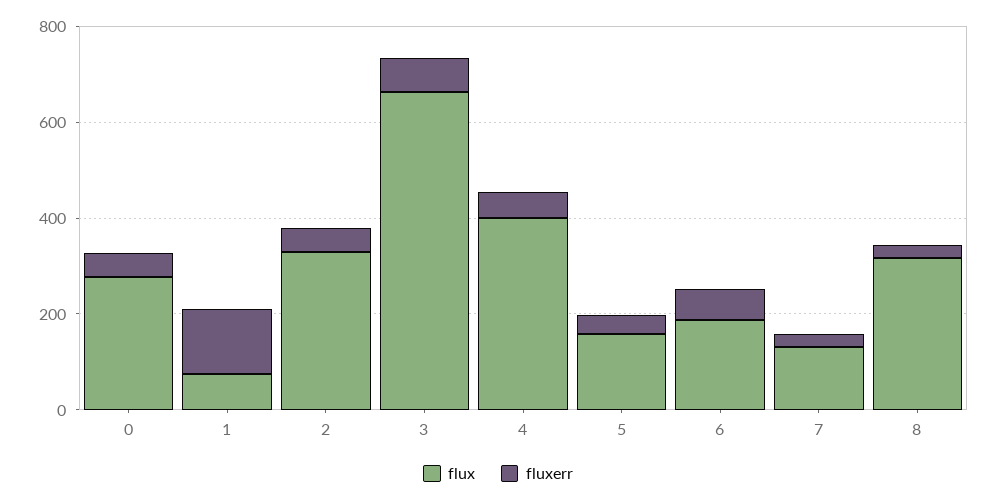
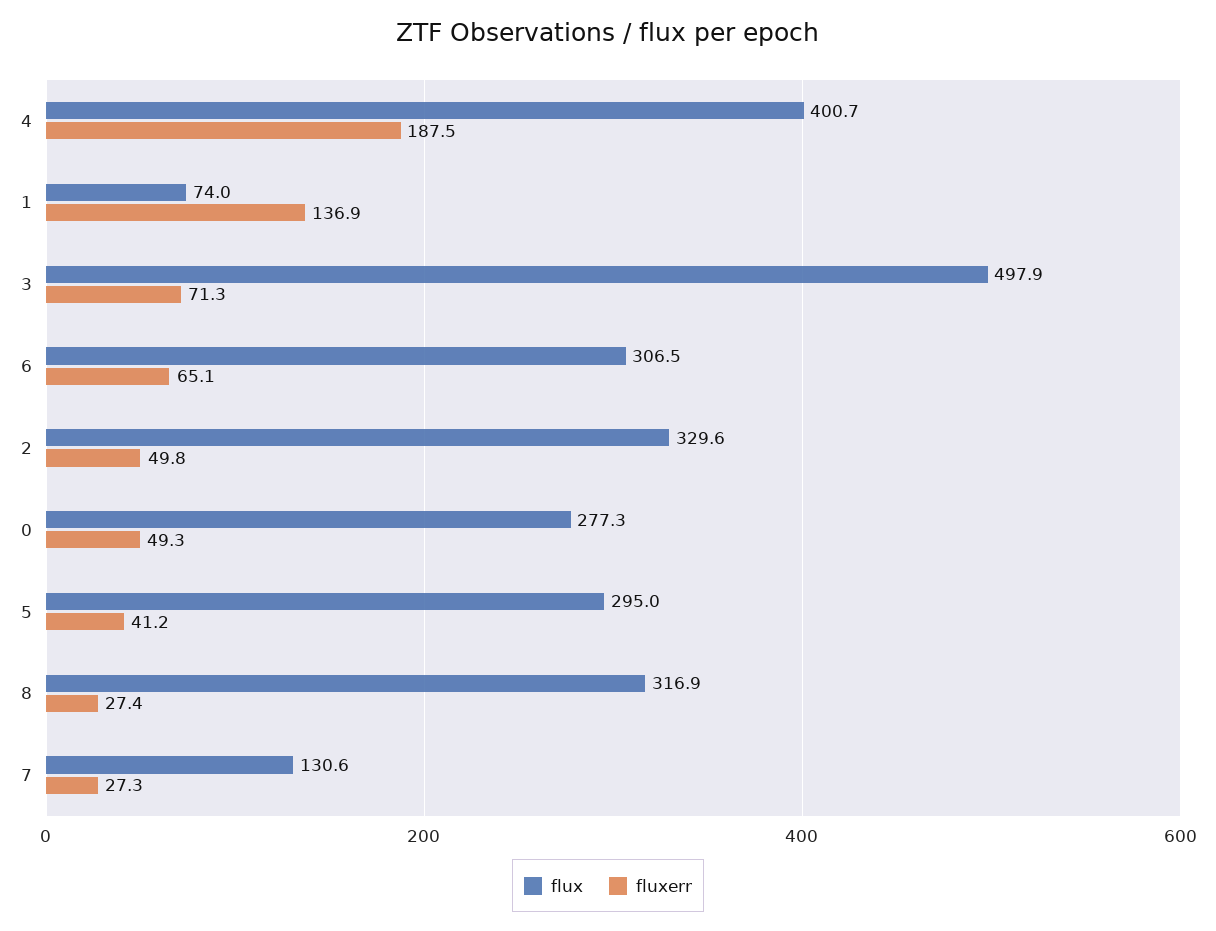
flux, 3: 650 -> 497.9
fluxerr, 4: 50 -> 187.5
flux, 5: 150 -> 295
flux, 6: 200 -> 306.5

